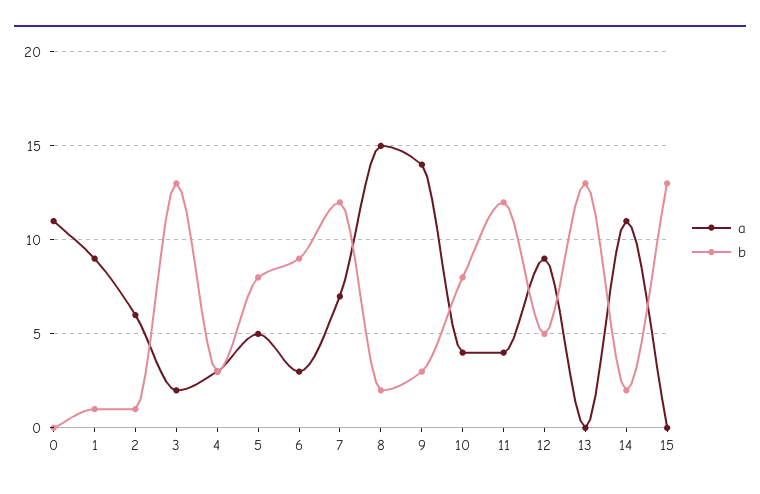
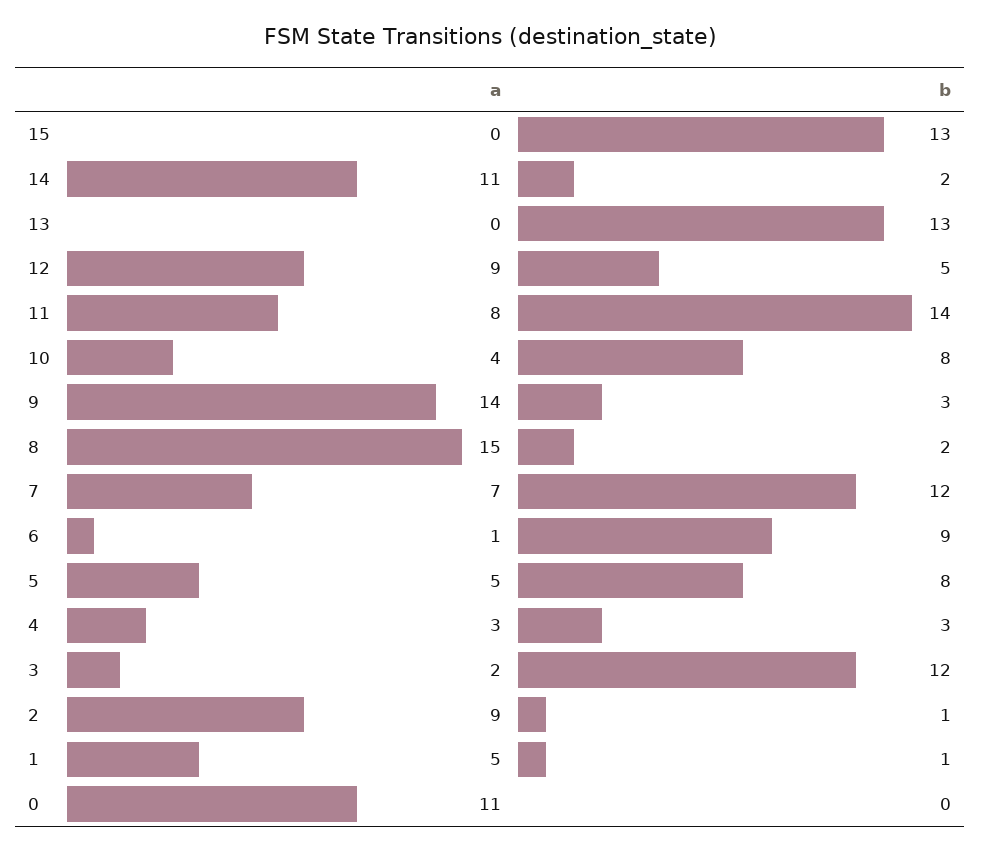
a, 1: 9 -> 5
a, 2: 6 -> 9
b, 3: 13 -> 12
a, 6: 3 -> 1
a, 11: 4 -> 8
b, 11: 12 -> 14

